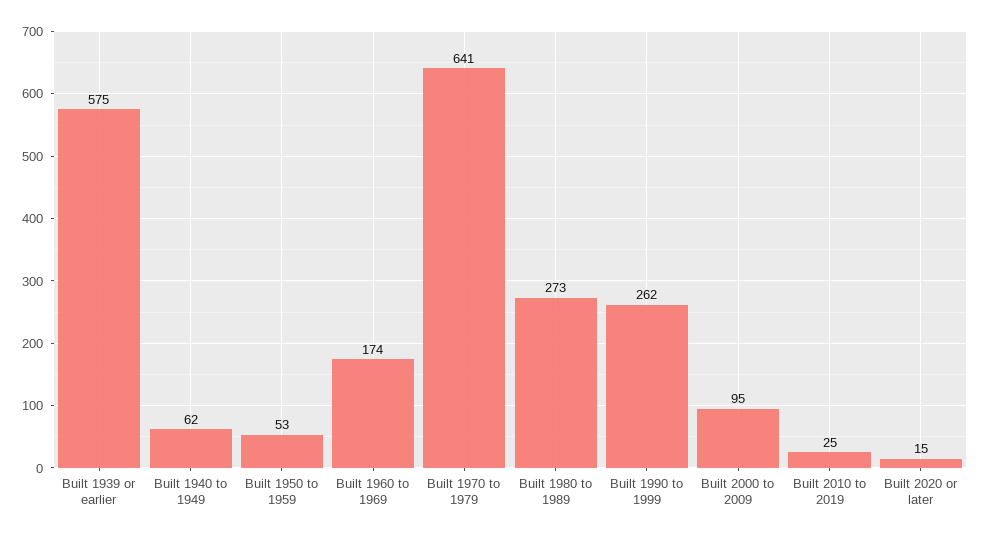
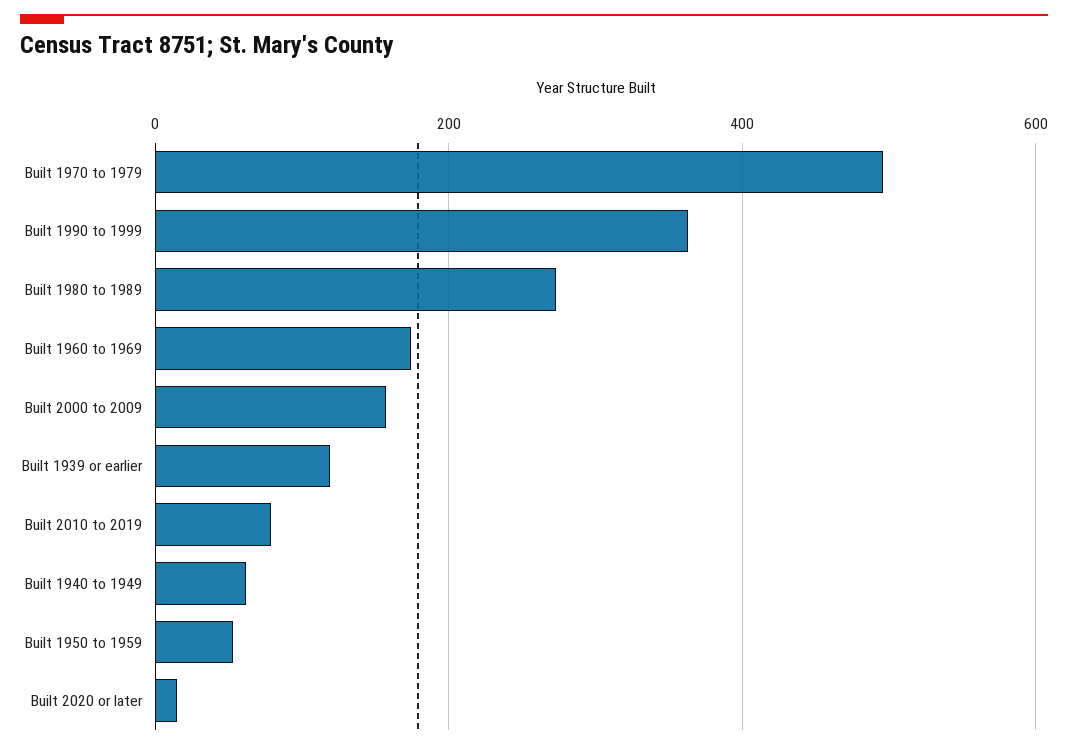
Built 1939 or earlier: 575 -> 120
Built 1970 to 1979: 641 -> 500
Built 1990 to 1999: 262 -> 360
Built 2000 to 2009: 95 -> 160
Built 2010 to 2019: 25 -> 80

